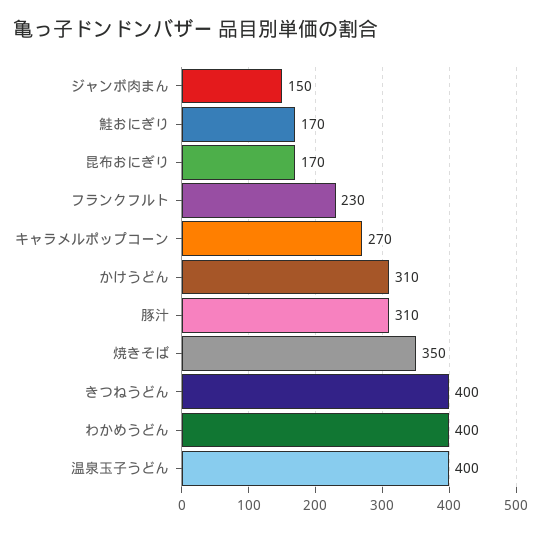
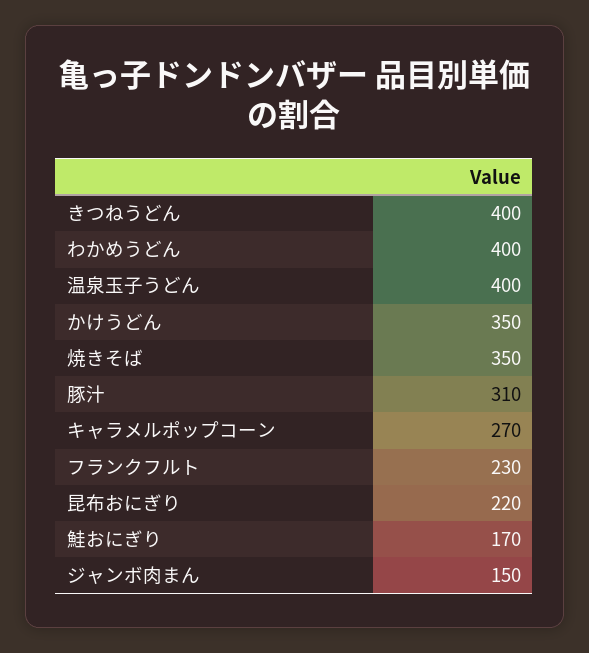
昆布おにぎり: 170 -> 220
かけうどん: 310 -> 350

